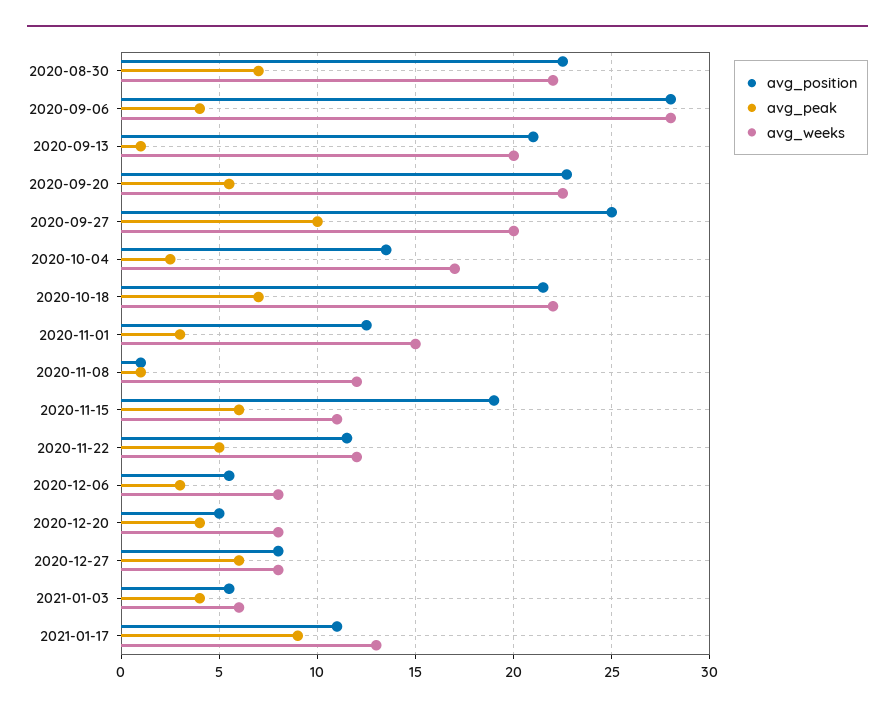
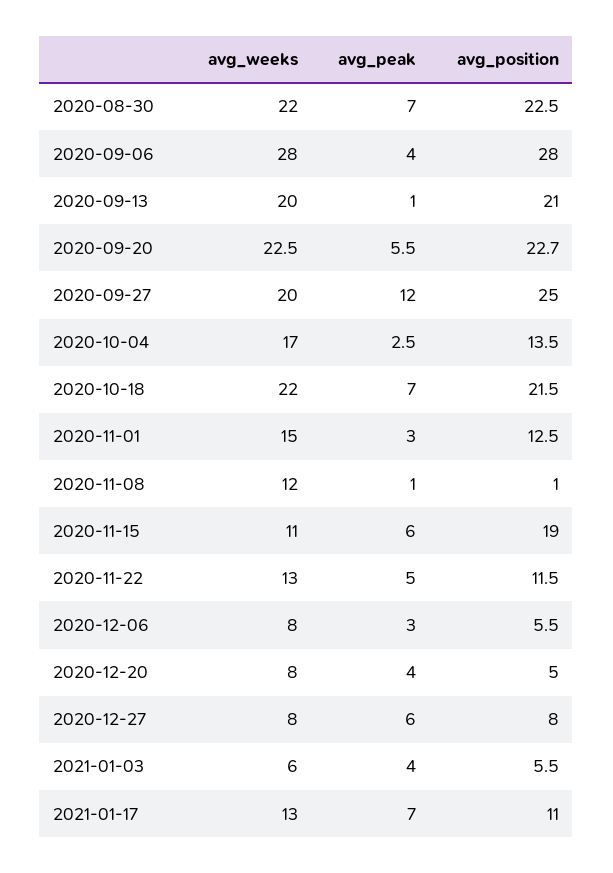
avg_peak, 2020-09-27: 10 -> 12
avg_weeks, 2020-11-22: 12 -> 13
avg_peak, 2021-01-17: 9 -> 7

